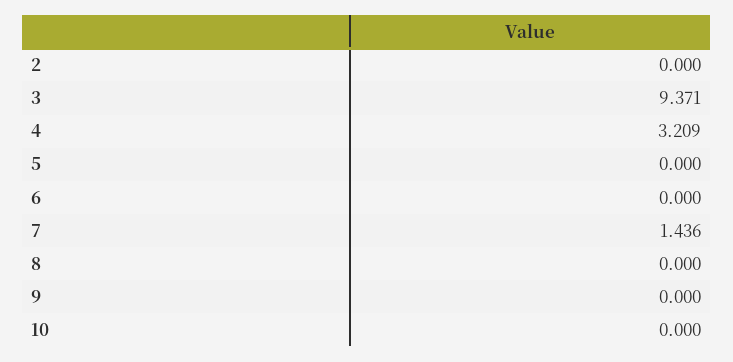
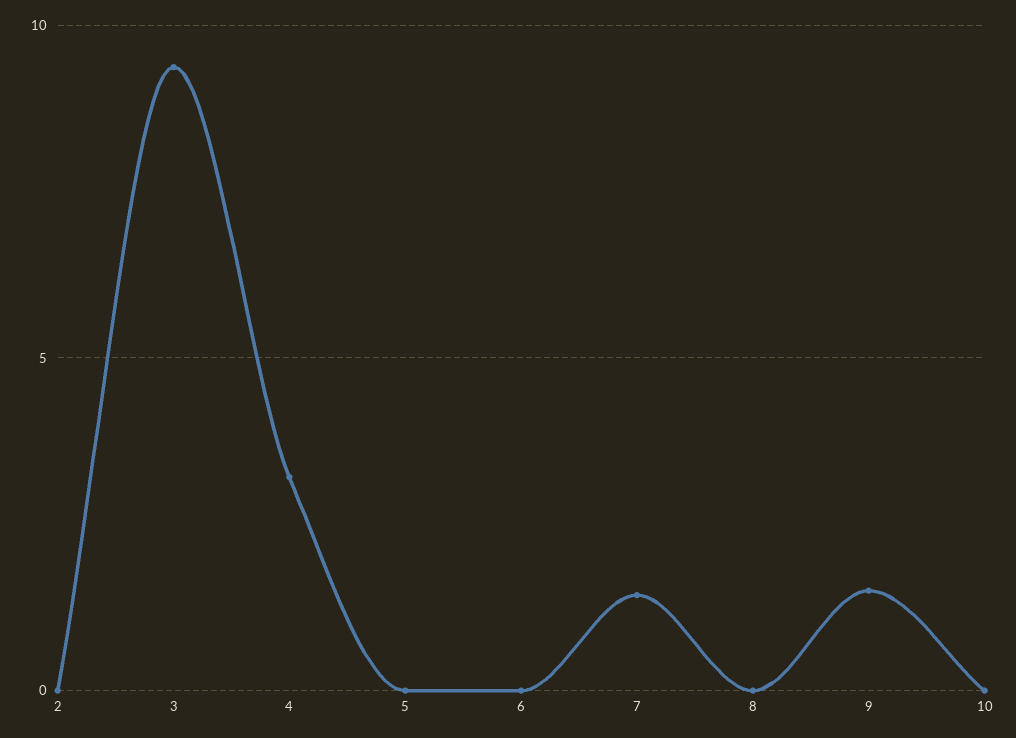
9: 0 -> 1.5

